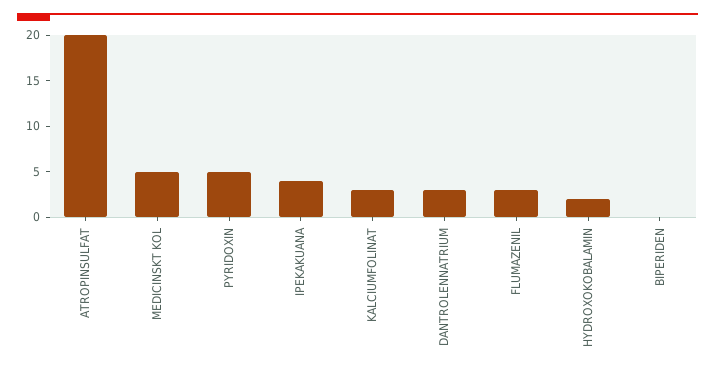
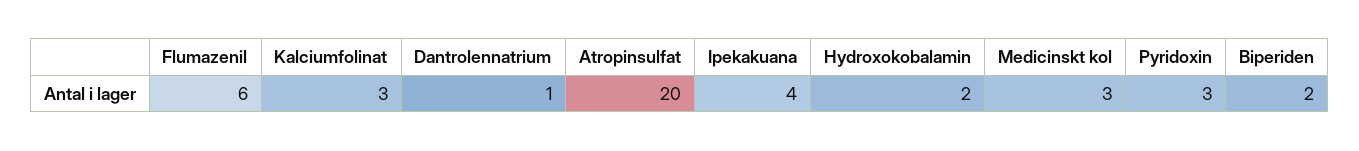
MEDICINSKT KOL: 5 -> 3
PYRIDOXIN: 5 -> 3
DANTROLENNATRIUM: 3 -> 1
FLUMAZENIL: 3 -> 6
BIPERIDEN: 0 -> 2

